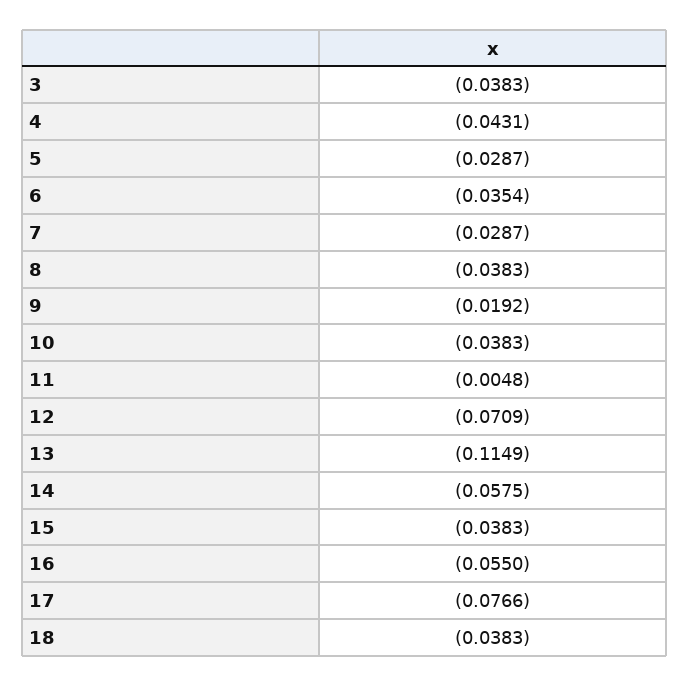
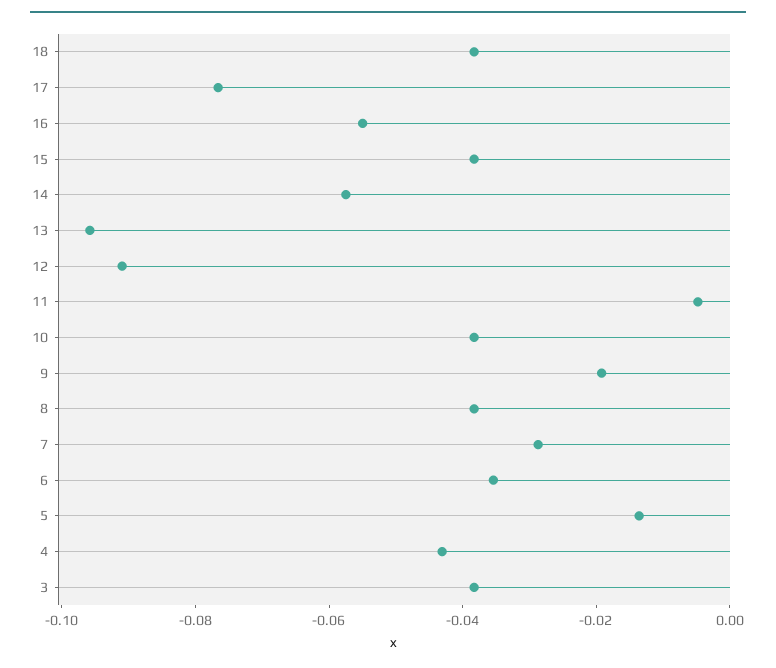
5: -0.0287 -> -0.015
12: -0.0709 -> -0.09
13: -0.1149 -> -0.095

